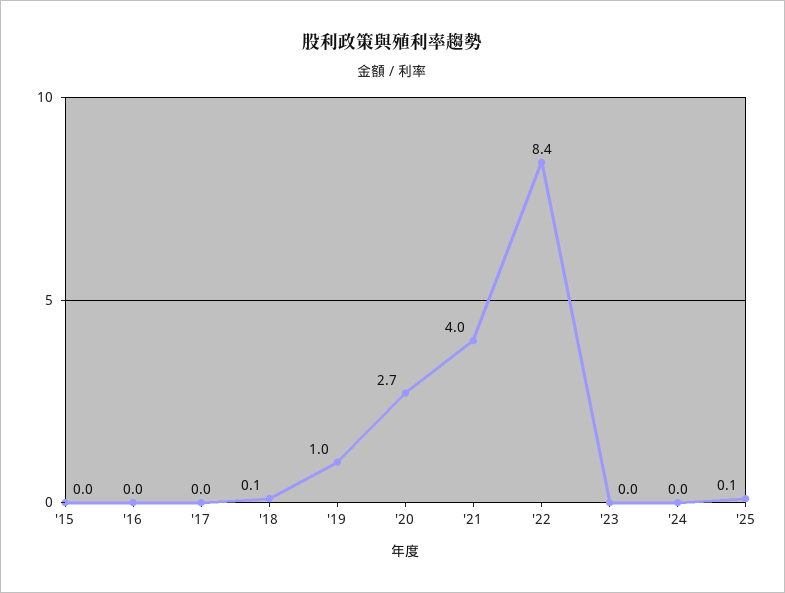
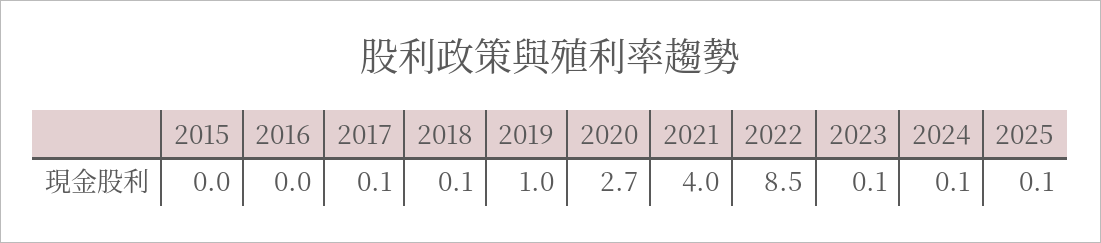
'17: 0 -> 0.1
'22: 8.4 -> 8.5
'23: 0 -> 0.1
'24: 0 -> 0.1

